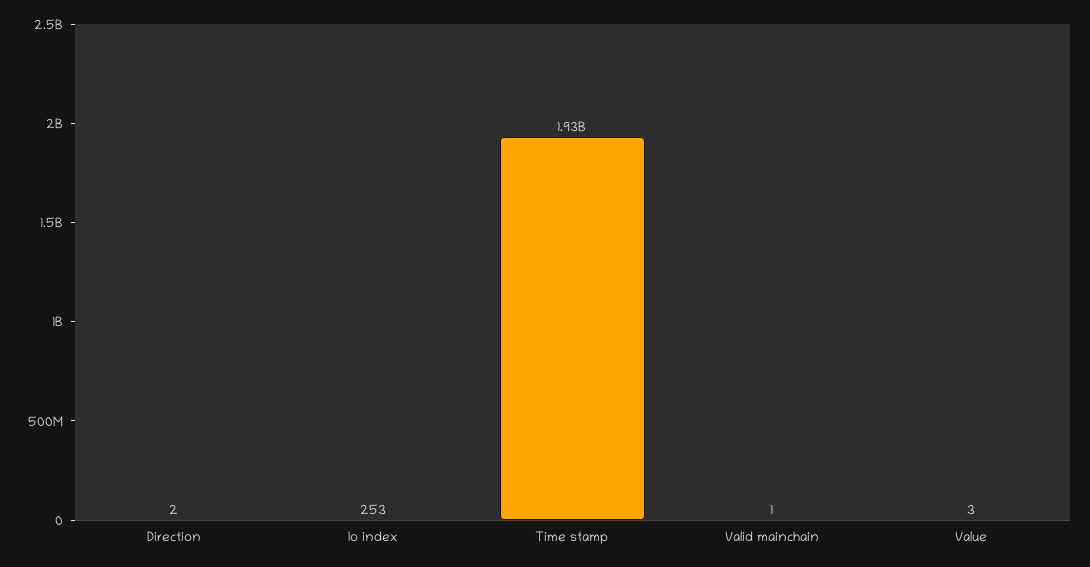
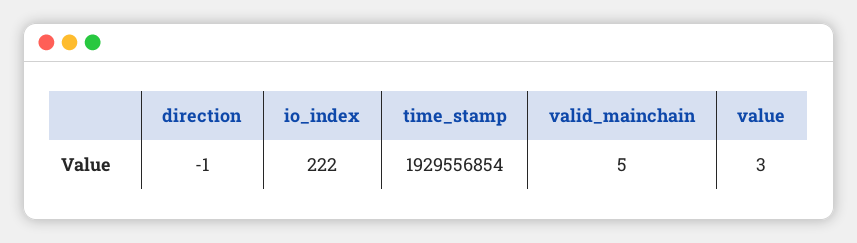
Direction: 2 -> -1
Io index: 253 -> 222
Valid mainchain: 1 -> 5

